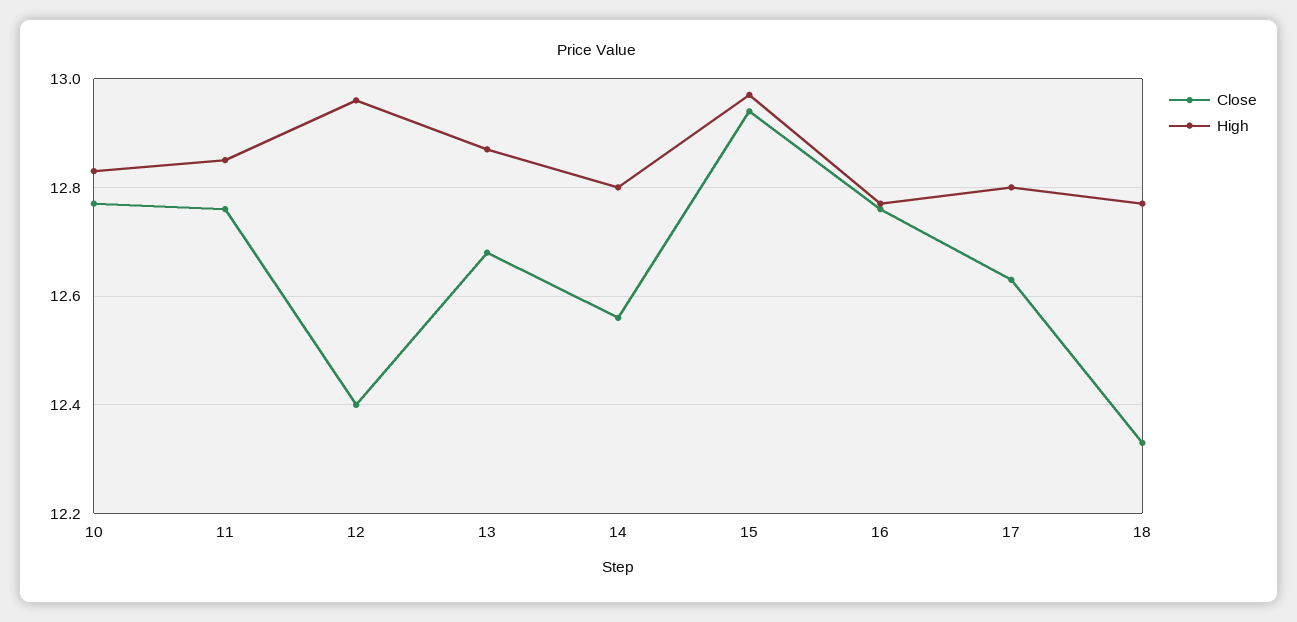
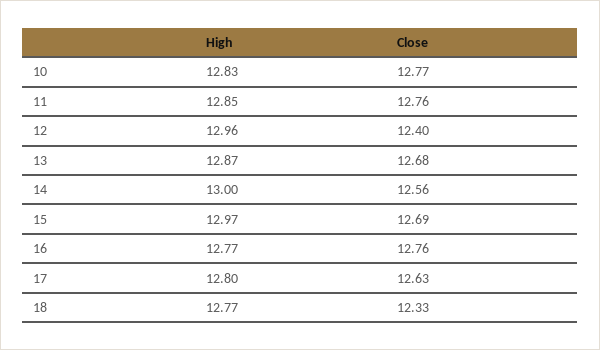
High, 14: 12.8 -> 13
Close, 15: 12.95 -> 12.69

